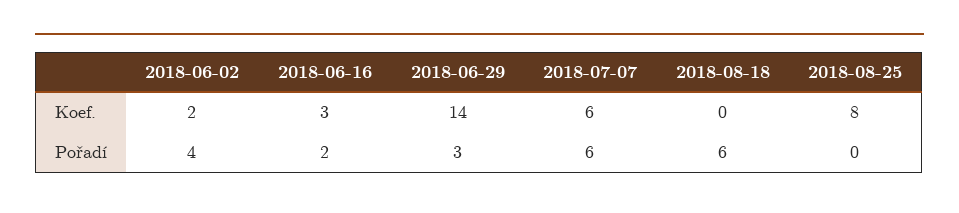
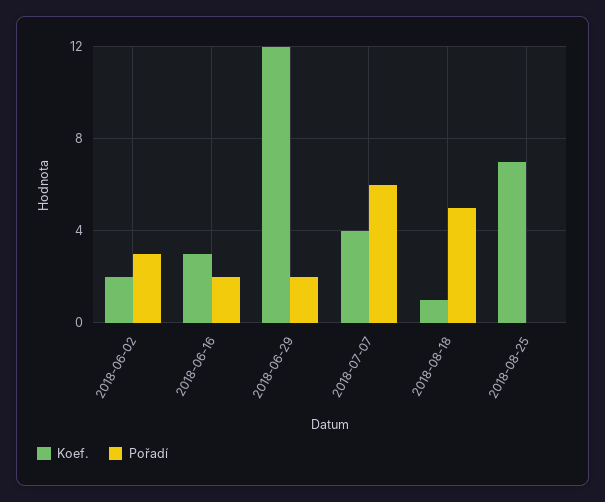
Koef., 2018-06-29: 14 -> 12
Koef., 2018-07-07: 6 -> 4
Koef., 2018-08-18: 0 -> 1
Koef., 2018-08-25: 8 -> 7
Pořadí, 2018-06-02: 4 -> 3
Pořadí, 2018-06-29: 3 -> 2
Pořadí, 2018-08-18: 6 -> 5

